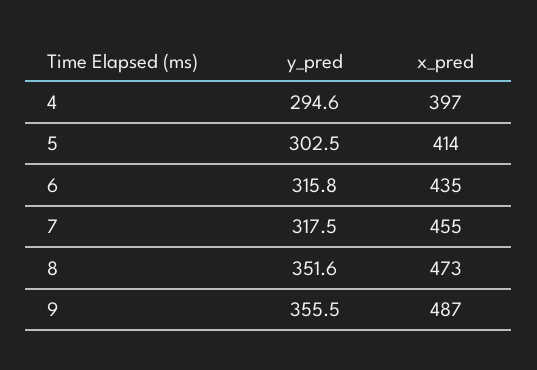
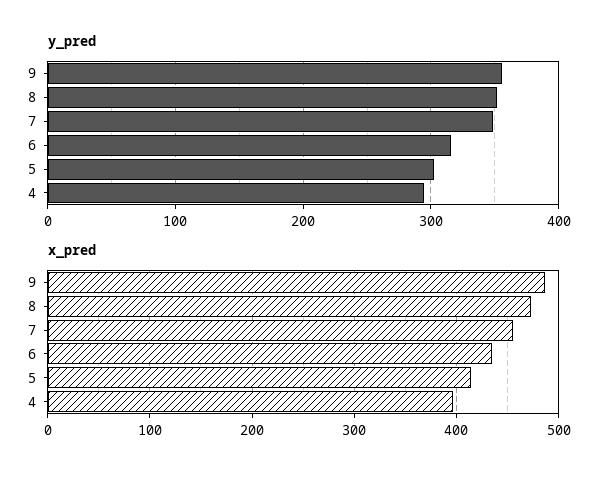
y_pred, 7: 317.5 -> 350

